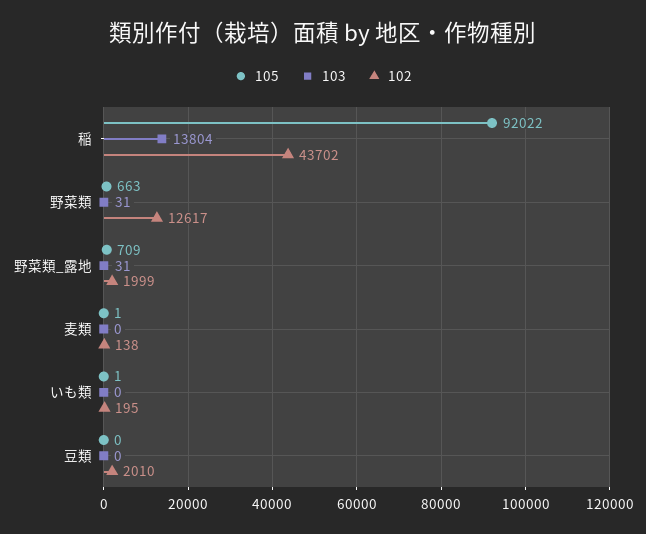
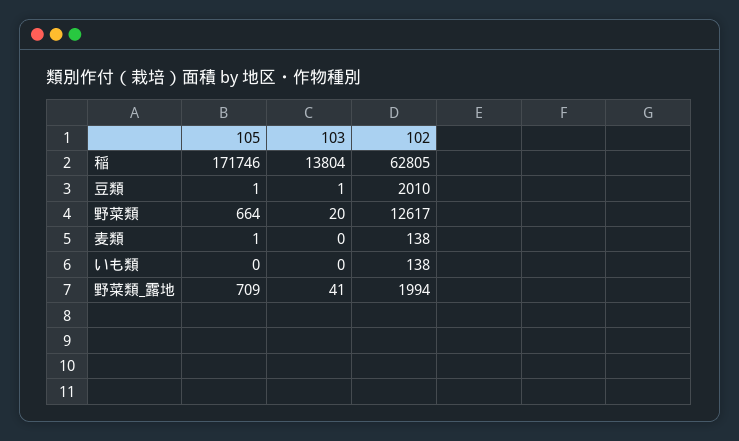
105, 稲: 92022 -> 171746
102, 稲: 43702 -> 62805
105, 野菜類: 663 -> 664
103, 野菜類: 31 -> 20
103, 野菜類_露地: 31 -> 41
102, 野菜類_露地: 1999 -> 1994
105, いも類: 1 -> 0
102, いも類: 195 -> 138
105, 豆類: 0 -> 1
103, 豆類: 0 -> 1

